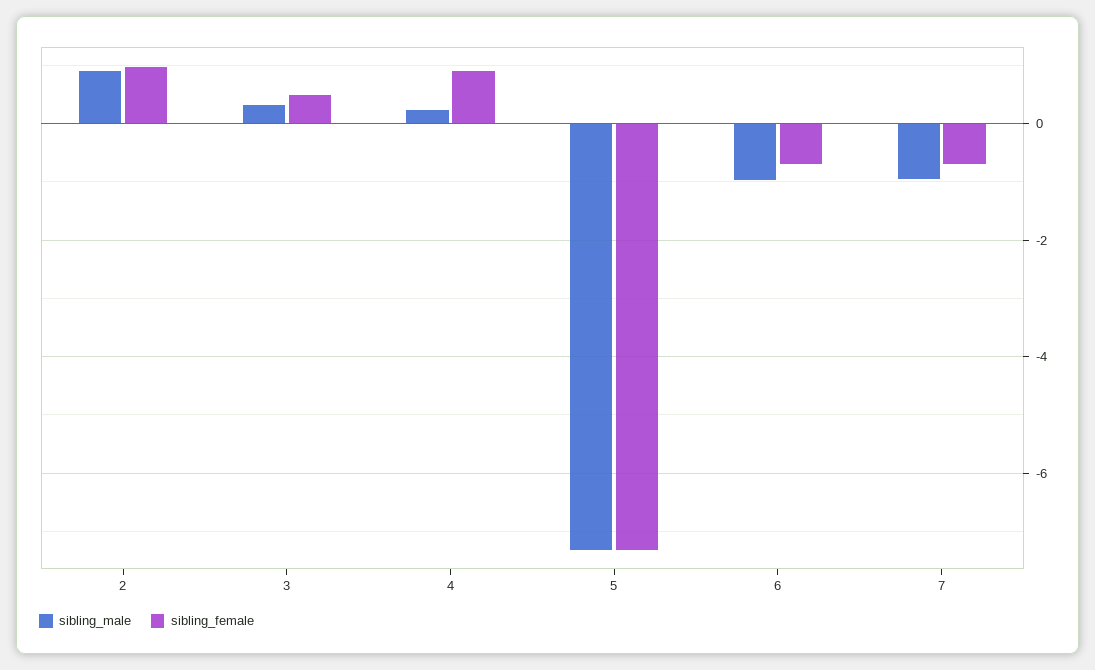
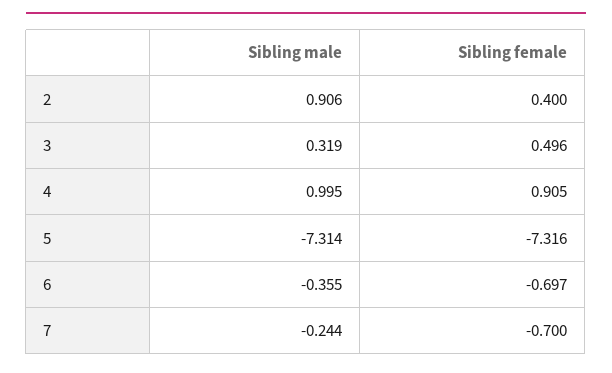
sibling_female, 2: 1 -> 0.4
sibling_male, 4: 0.2 -> 0.995
sibling_male, 6: -1 -> -0.355
sibling_male, 7: -1 -> -0.244

